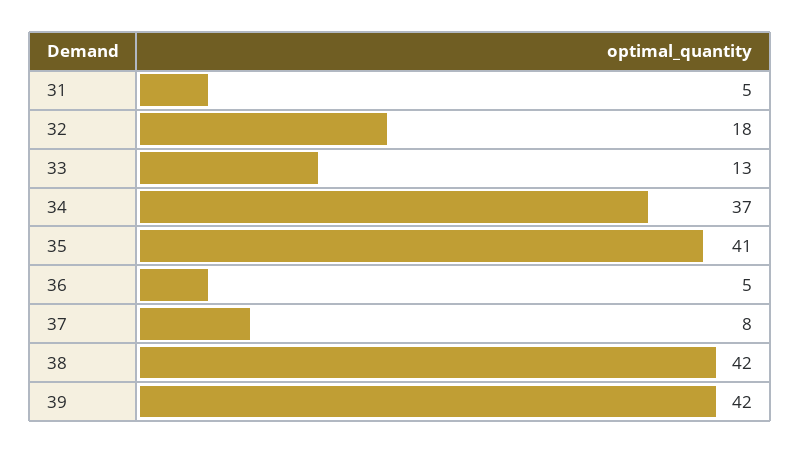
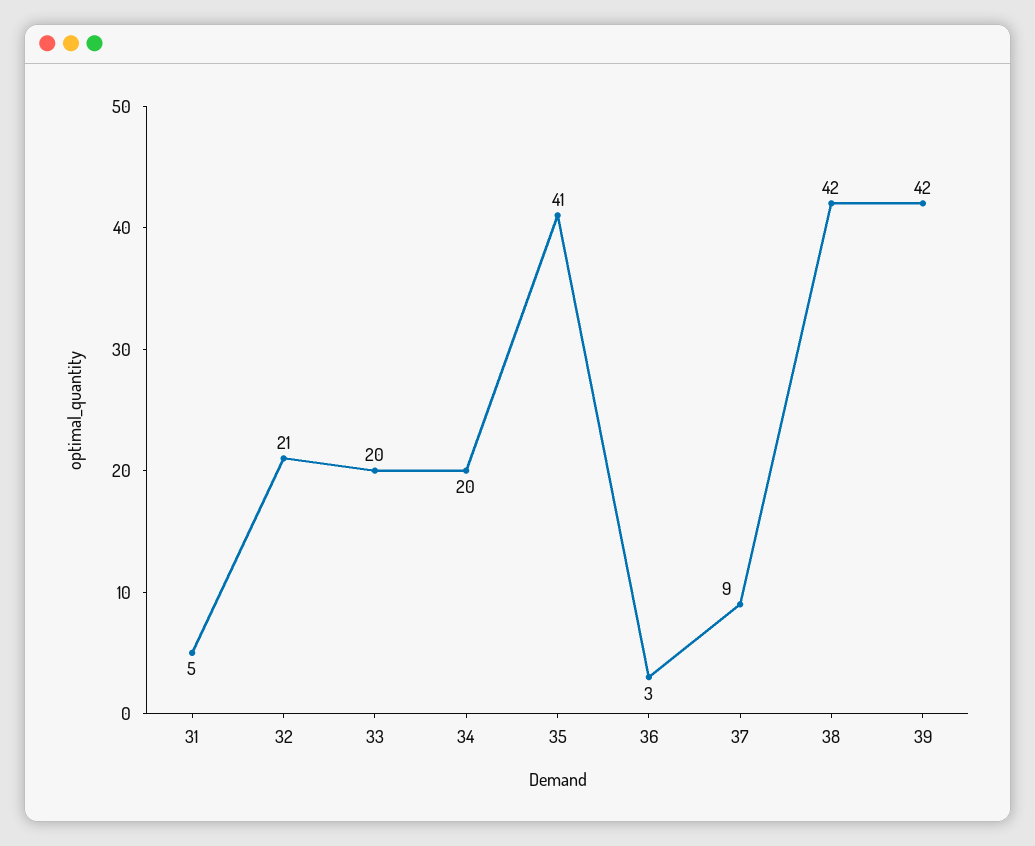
32: 18 -> 21
33: 13 -> 20
34: 37 -> 20
36: 5 -> 3
37: 8 -> 9

